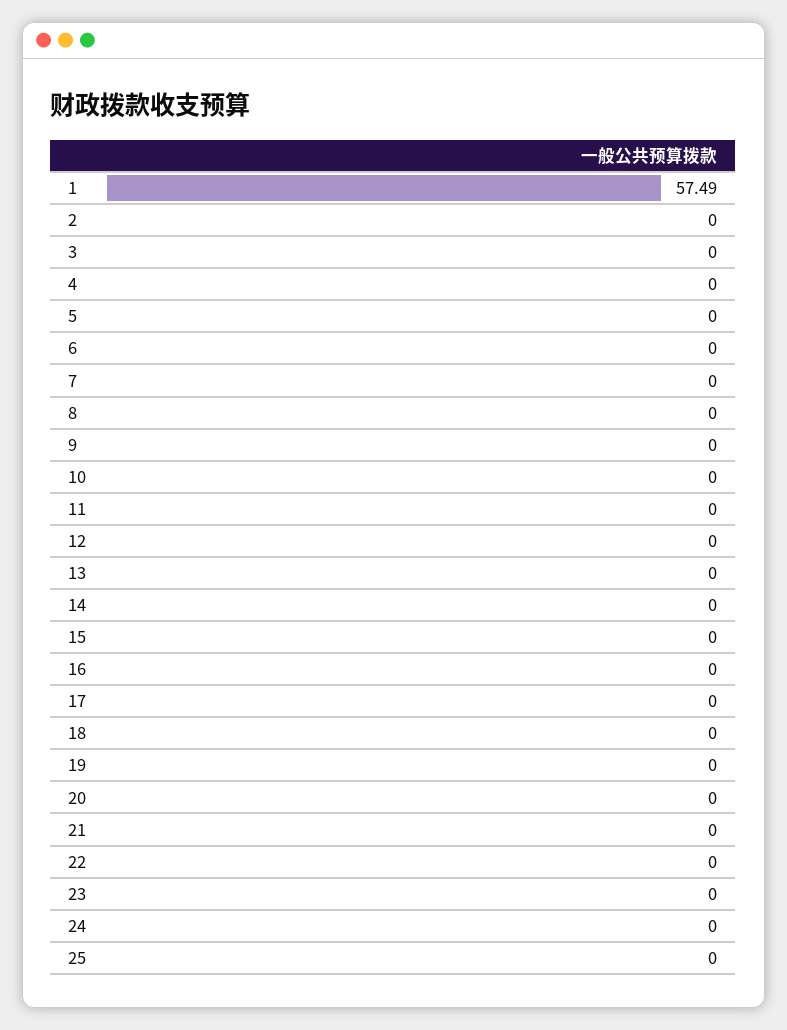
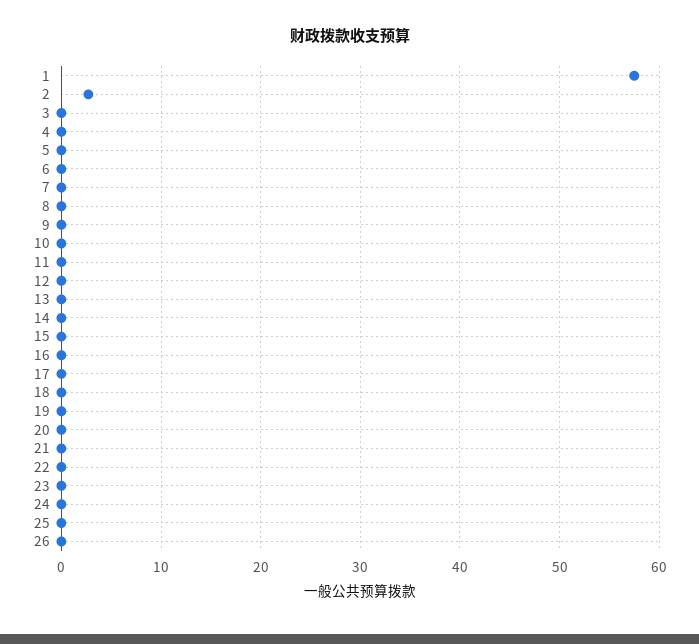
2: 0 -> 3
26: none -> 0

